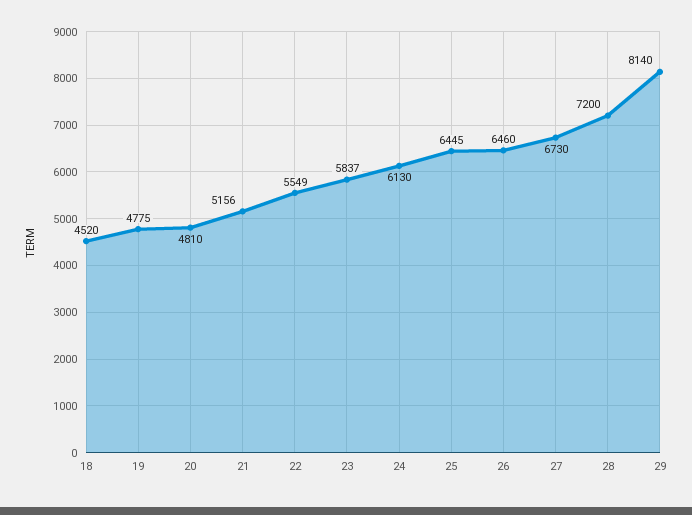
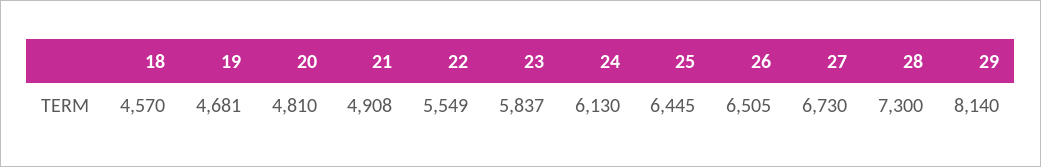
18: 4520 -> 4570
19: 4775 -> 4681
21: 5156 -> 4908
26: 6460 -> 6505
28: 7200 -> 7300

